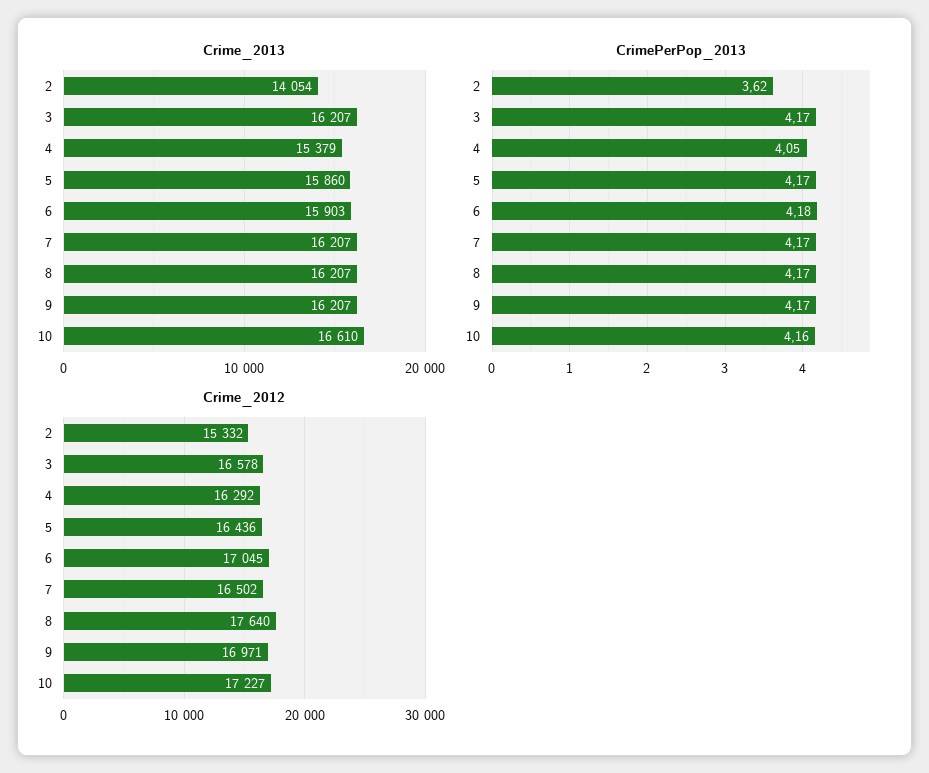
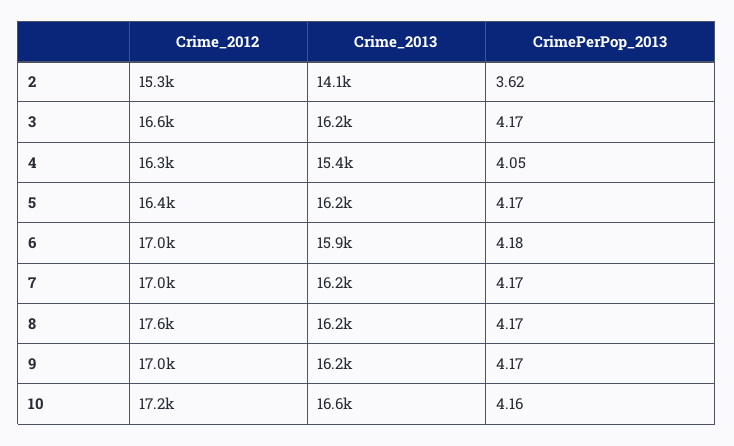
Crime_2013, 5: 15860 -> 16200
Crime_2012, 7: 16502 -> 17000

